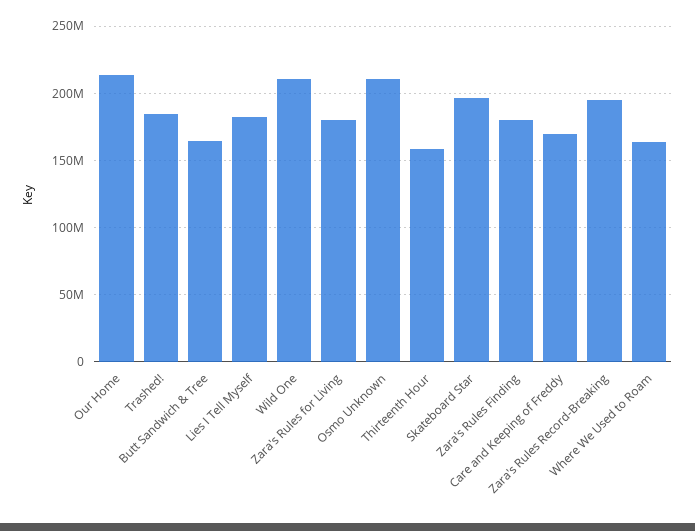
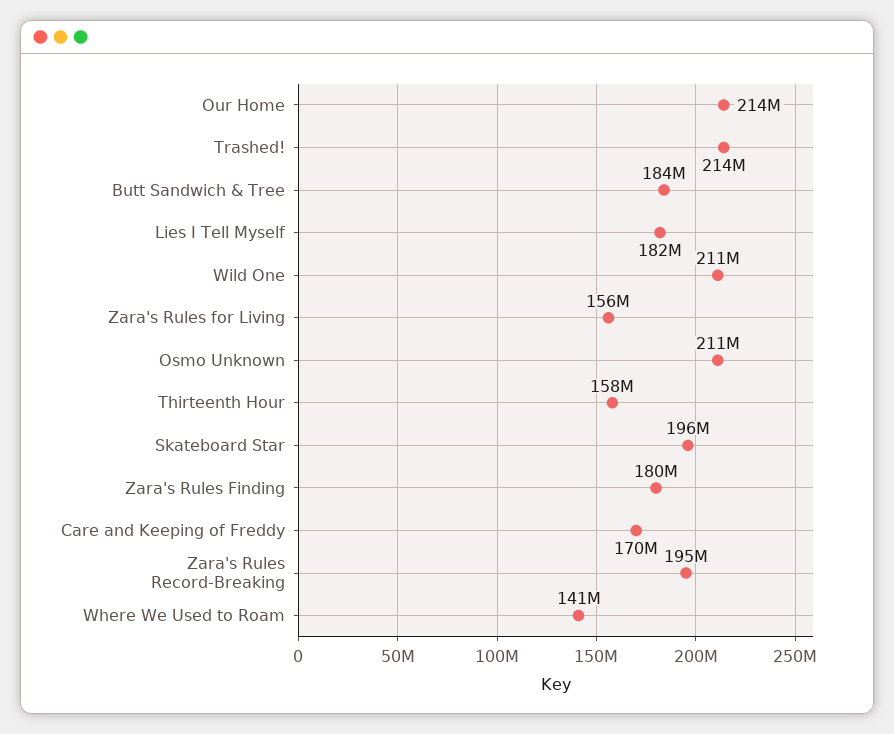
Trashed!: 185000000 -> 214000000
Butt Sandwich & Tree: 165000000 -> 184000000
Zara's Rules for Living: 180000000 -> 156000000
Where We Used to Roam: 165000000 -> 141000000

